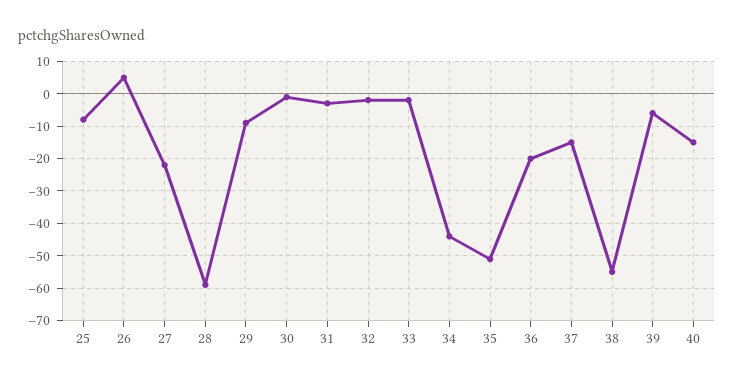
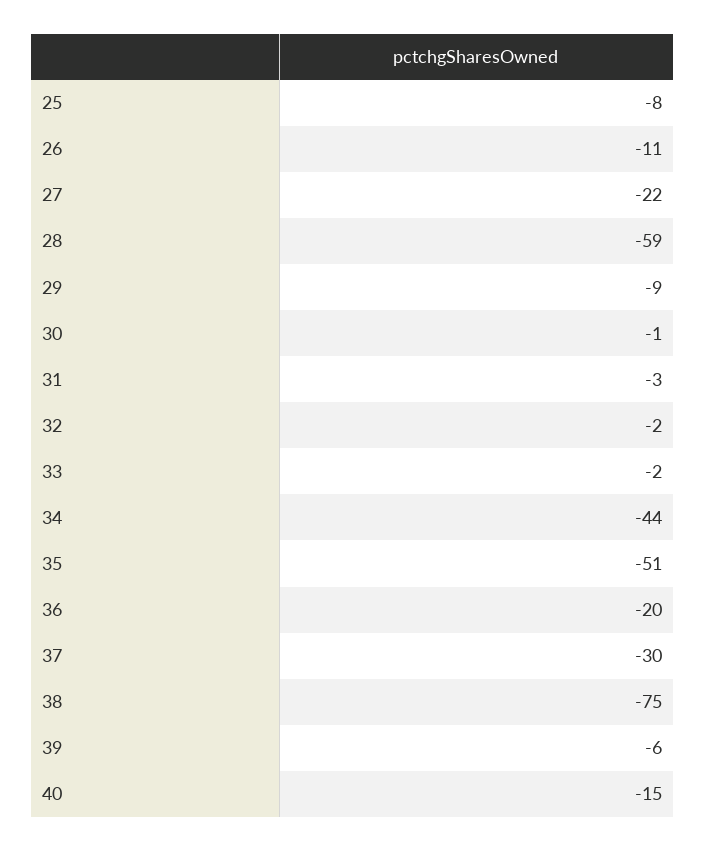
26: 5 -> -11
37: -15 -> -30
38: -55 -> -75

